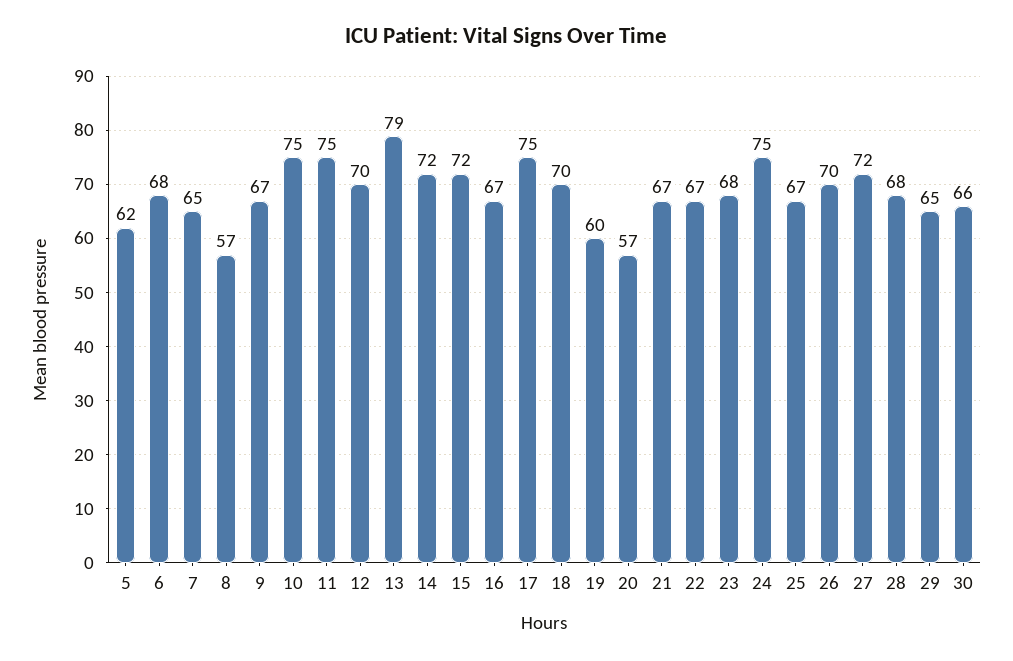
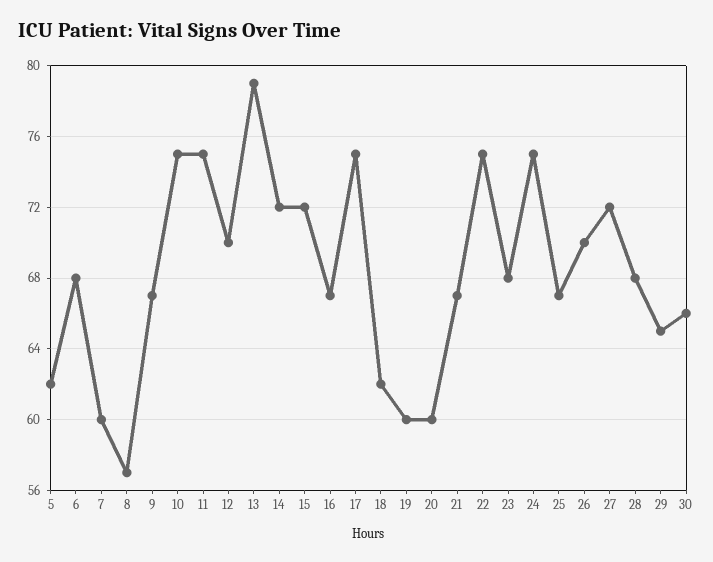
7: 65 -> 60
18: 70 -> 62
20: 57 -> 60
22: 67 -> 75

